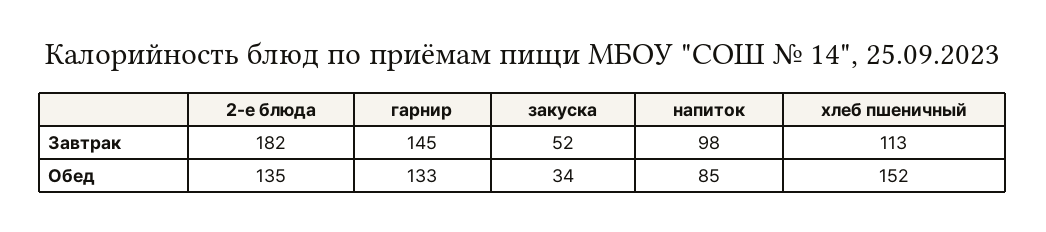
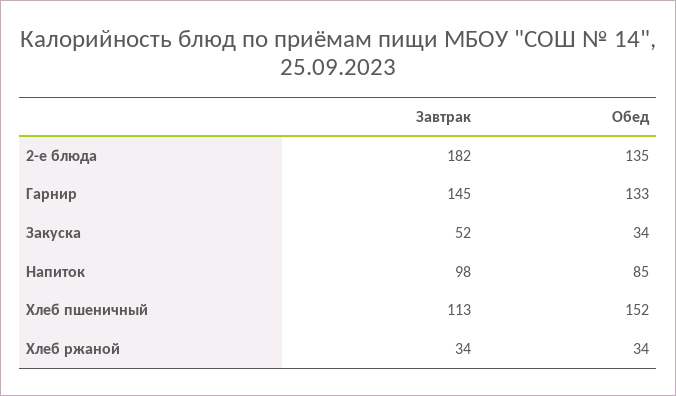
Хлеб ржаной, Завтрак: none -> 34
Хлеб ржаной, Обед: none -> 34

